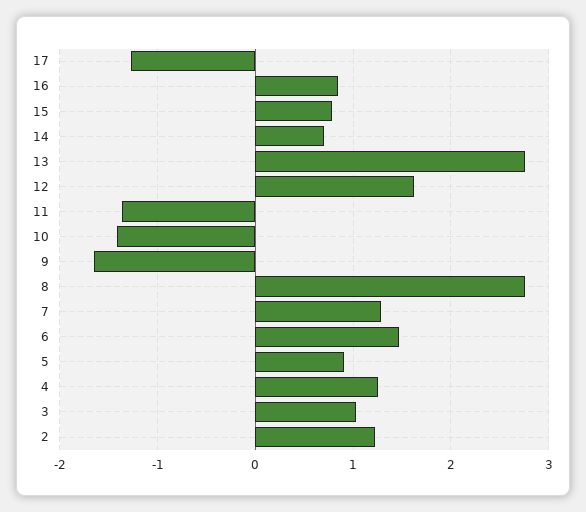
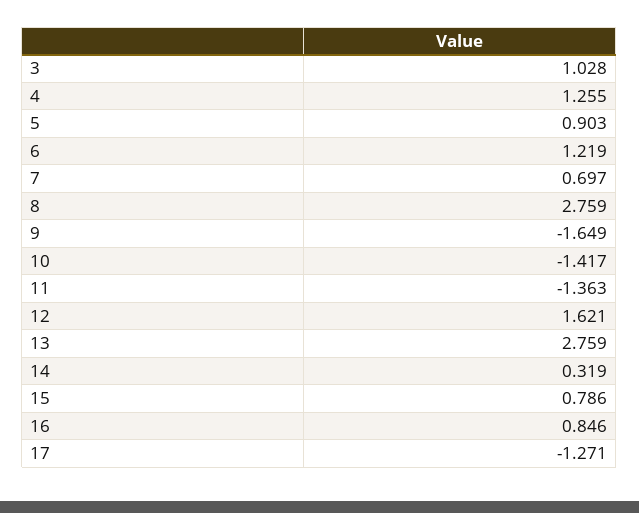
14: 0.7 -> 0.319
7: 1.3 -> 0.697
6: 1.5 -> 1.219
2: 1.2 -> none

